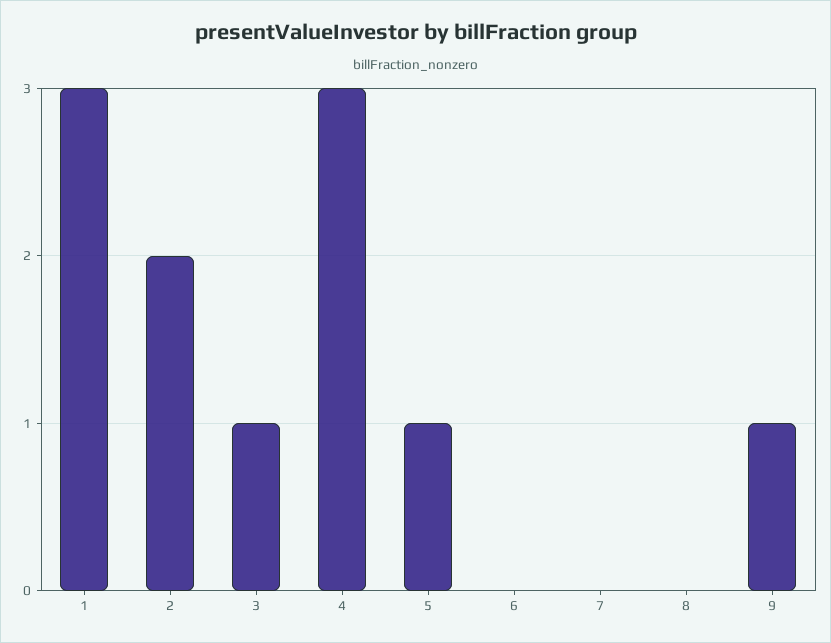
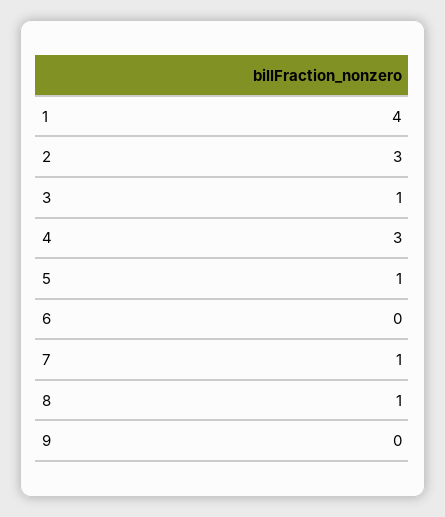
1: 3 -> 4
2: 2 -> 3
7: 0 -> 1
8: 0 -> 1
9: 1 -> 0

